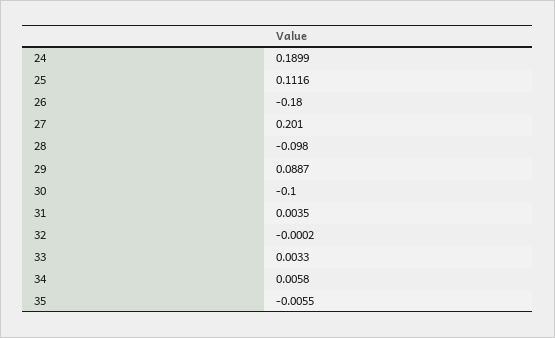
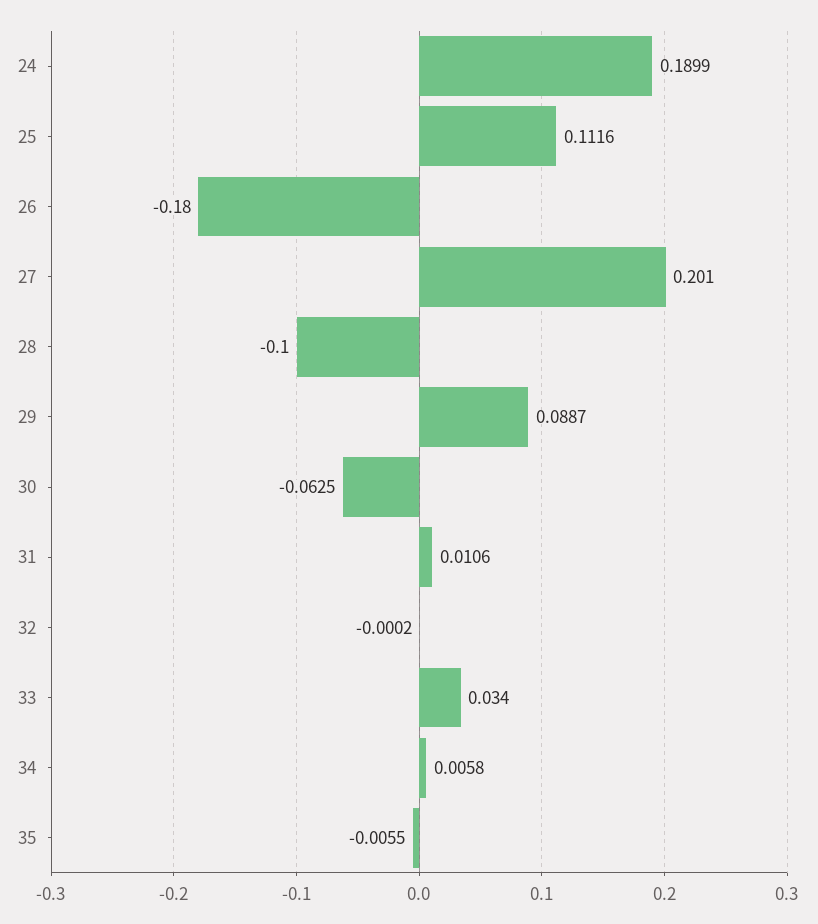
28: -0.098 -> -0.1
30: -0.1 -> -0.0625
31: 0.0035 -> 0.0106
33: 0.0033 -> 0.034

